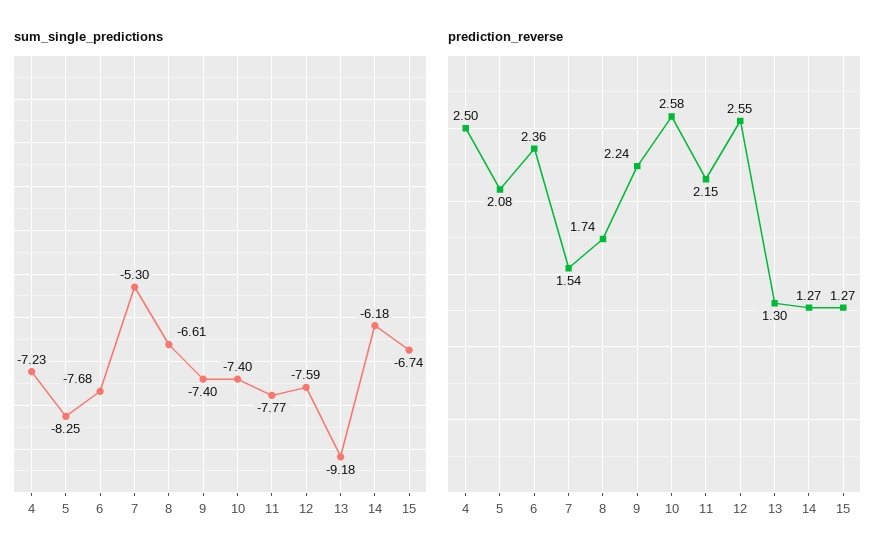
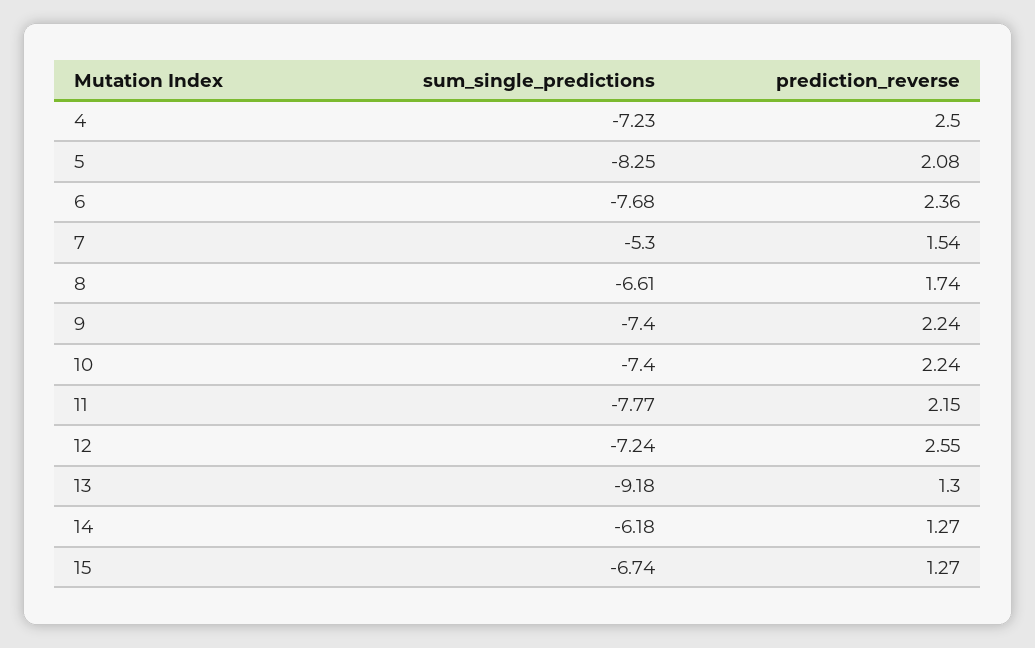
sum_single_predictions, 12: -7.59 -> -7.24
prediction_reverse, 10: 2.58 -> 2.24

